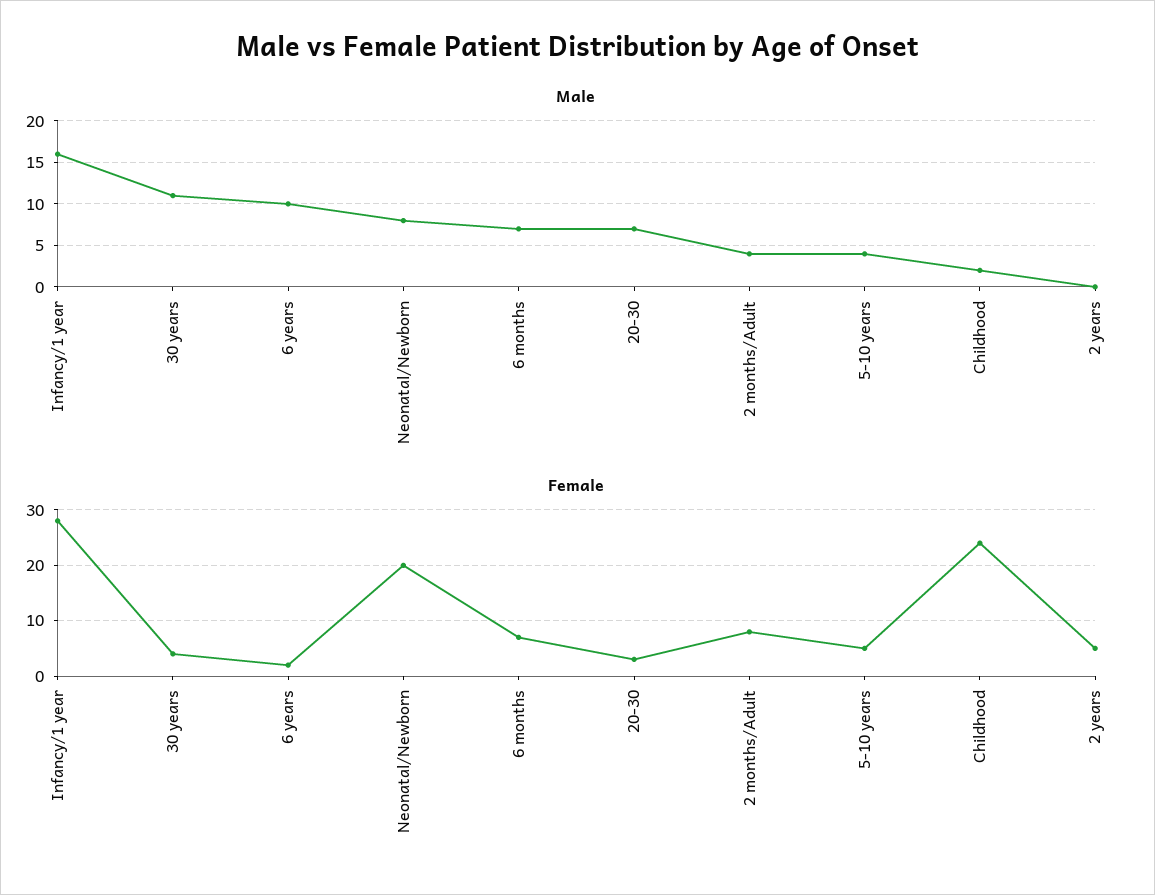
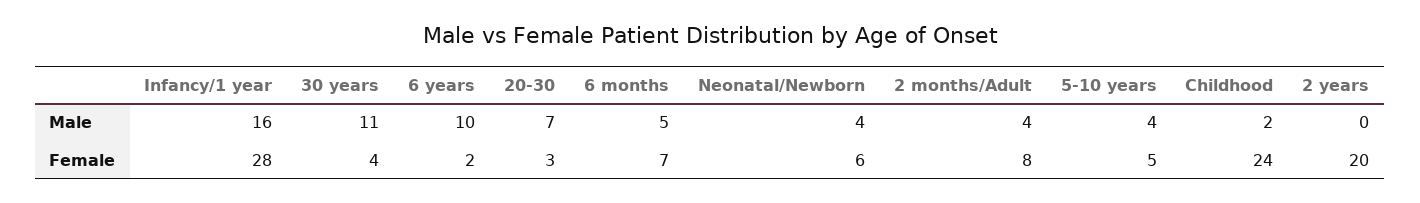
Male, Neonatal/Newborn: 8 -> 4
Male, 6 months: 7 -> 5
Female, Neonatal/Newborn: 20 -> 6
Female, 2 years: 5 -> 20

